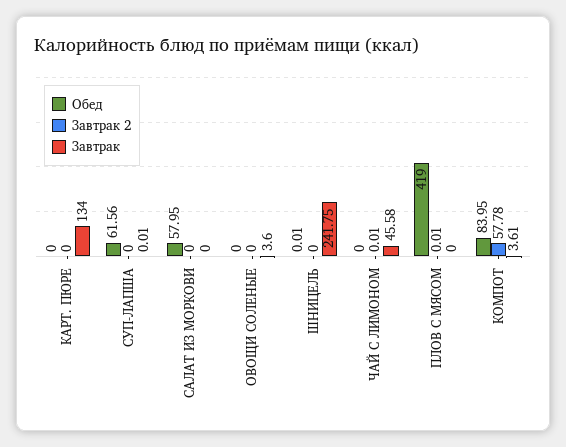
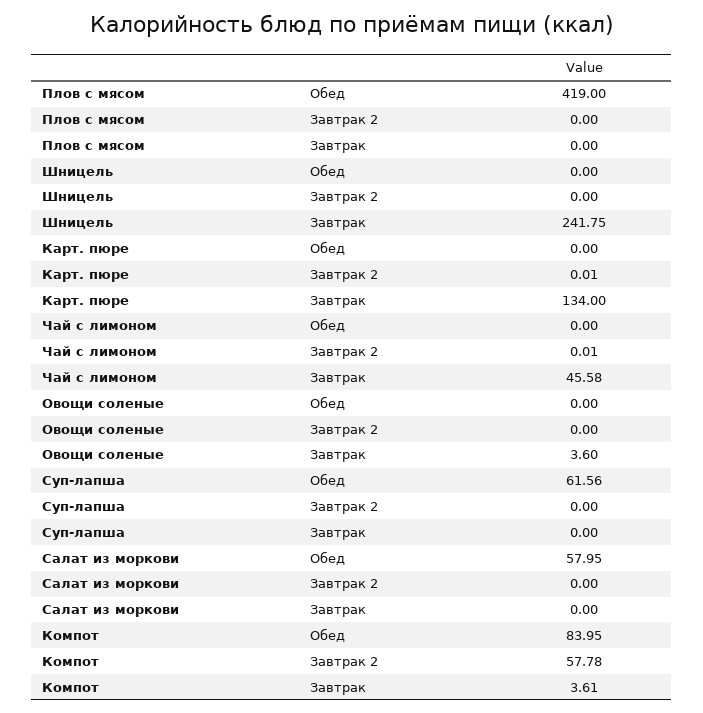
Завтрак 2, КАРТ. ПЮРЕ: 0 -> 0.01
Завтрак, СУП-ЛАПША: 0.01 -> 0
Обед, ШНИЦЕЛЬ: 0.01 -> 0
Завтрак 2, ПЛОВ С МЯСОМ: 0.01 -> 0

